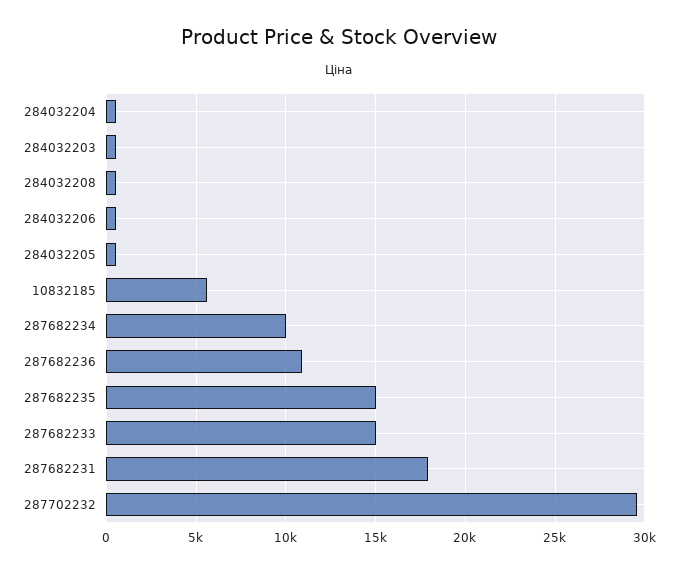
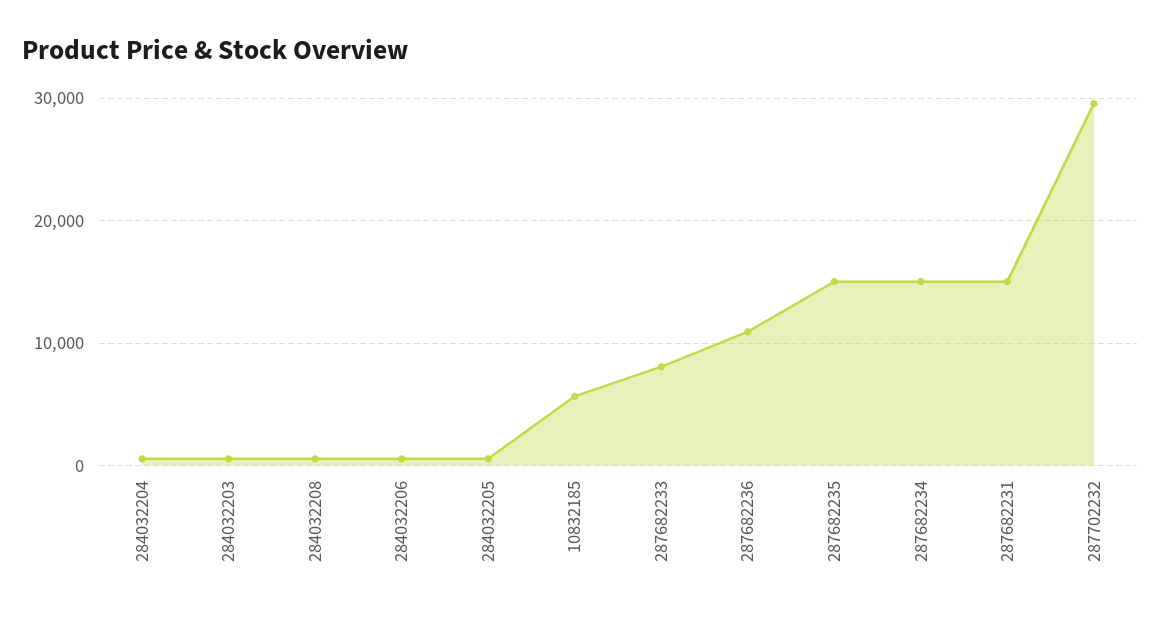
287682234: 10000 -> 15000
287682233: 15000 -> 8000
287682231: 18000 -> 15000

